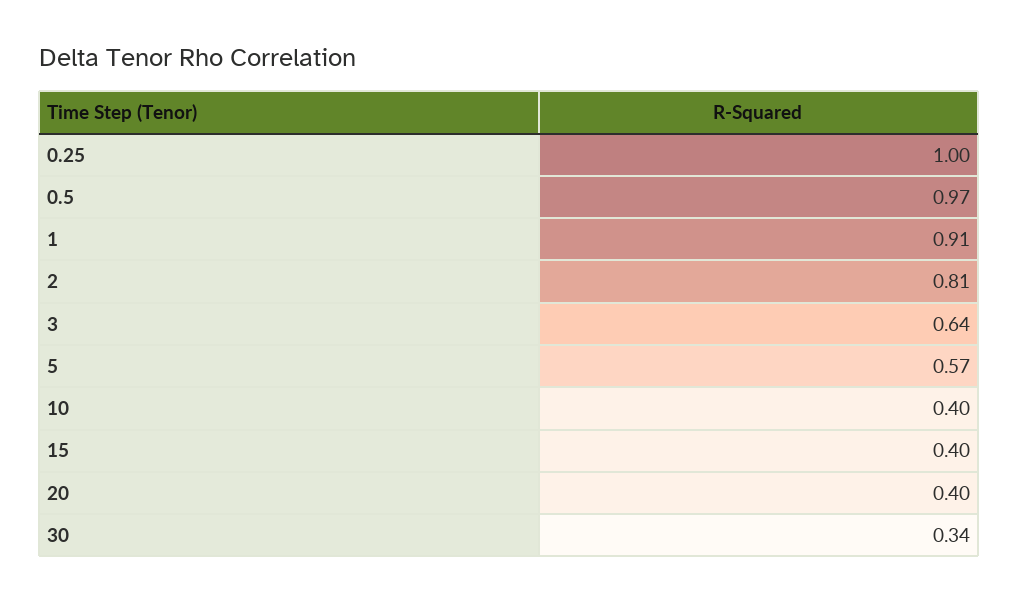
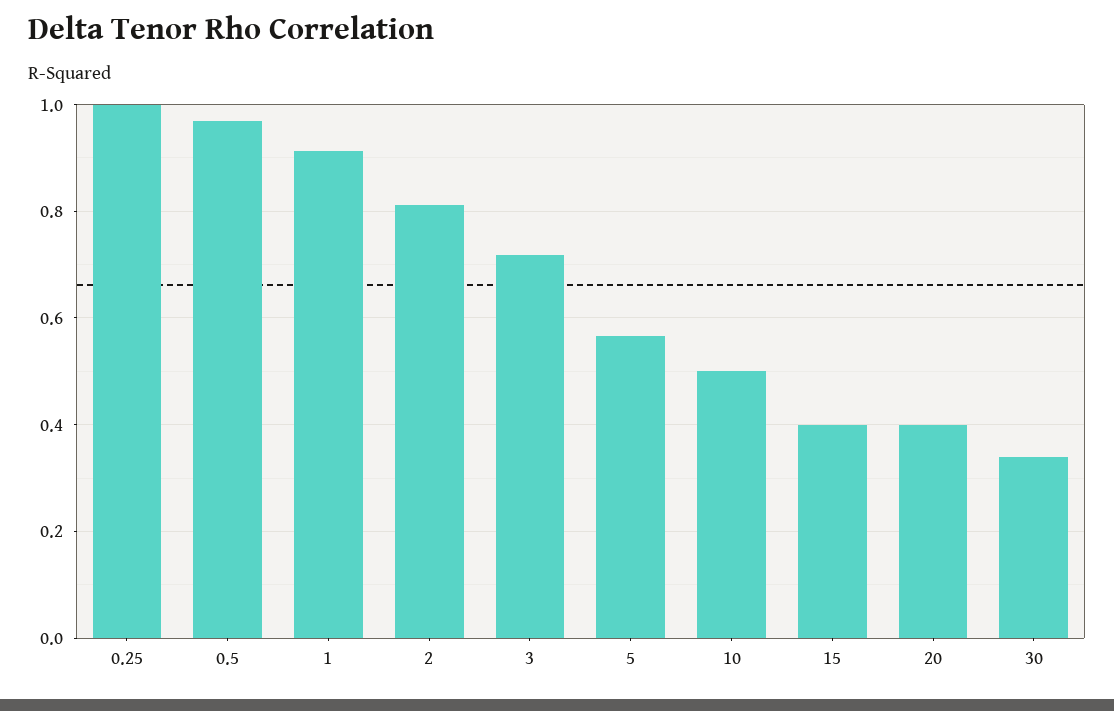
3: 0.64 -> 0.72
10: 0.4 -> 0.5

